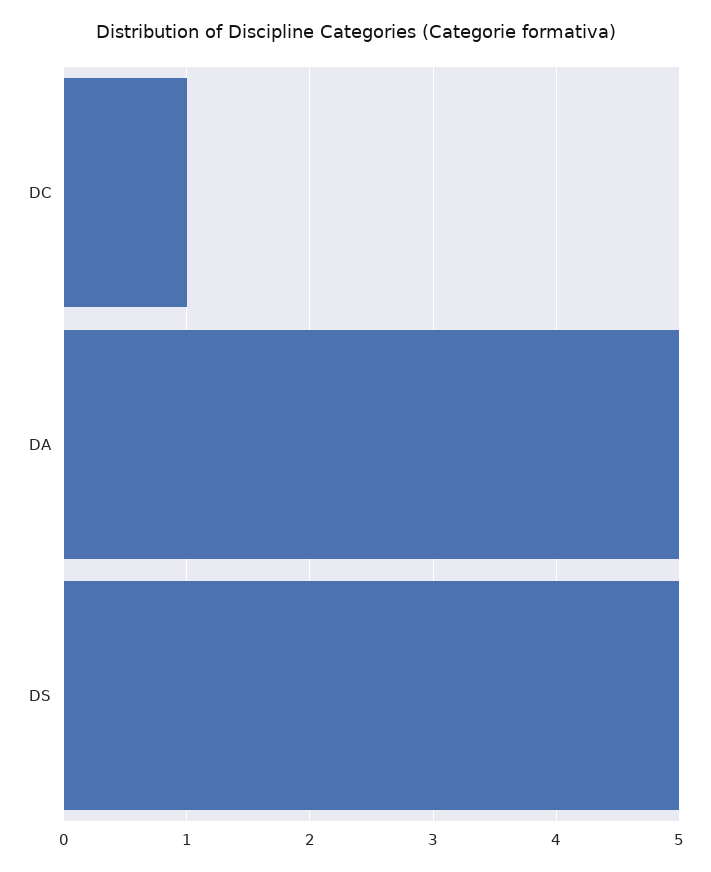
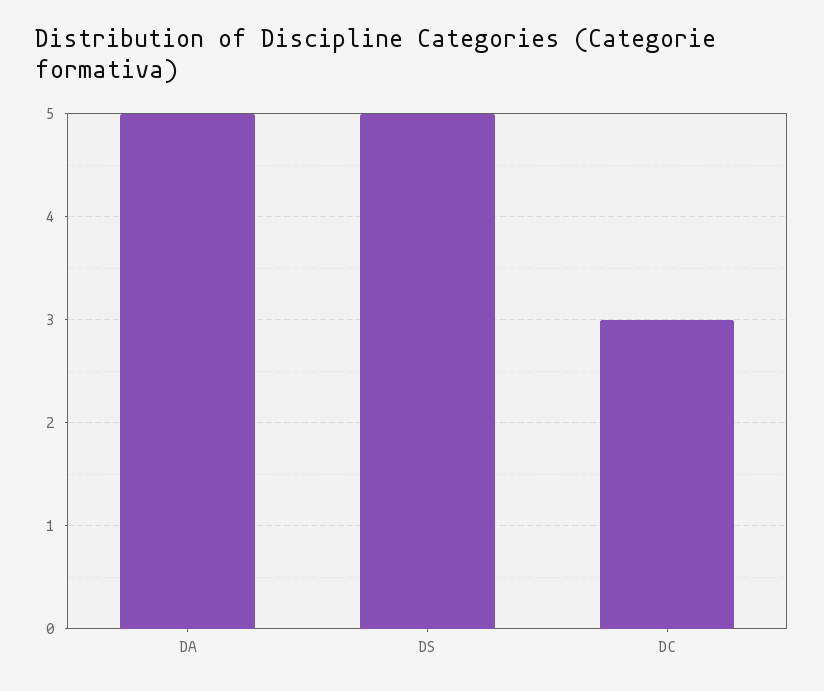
DC: 1 -> 3

